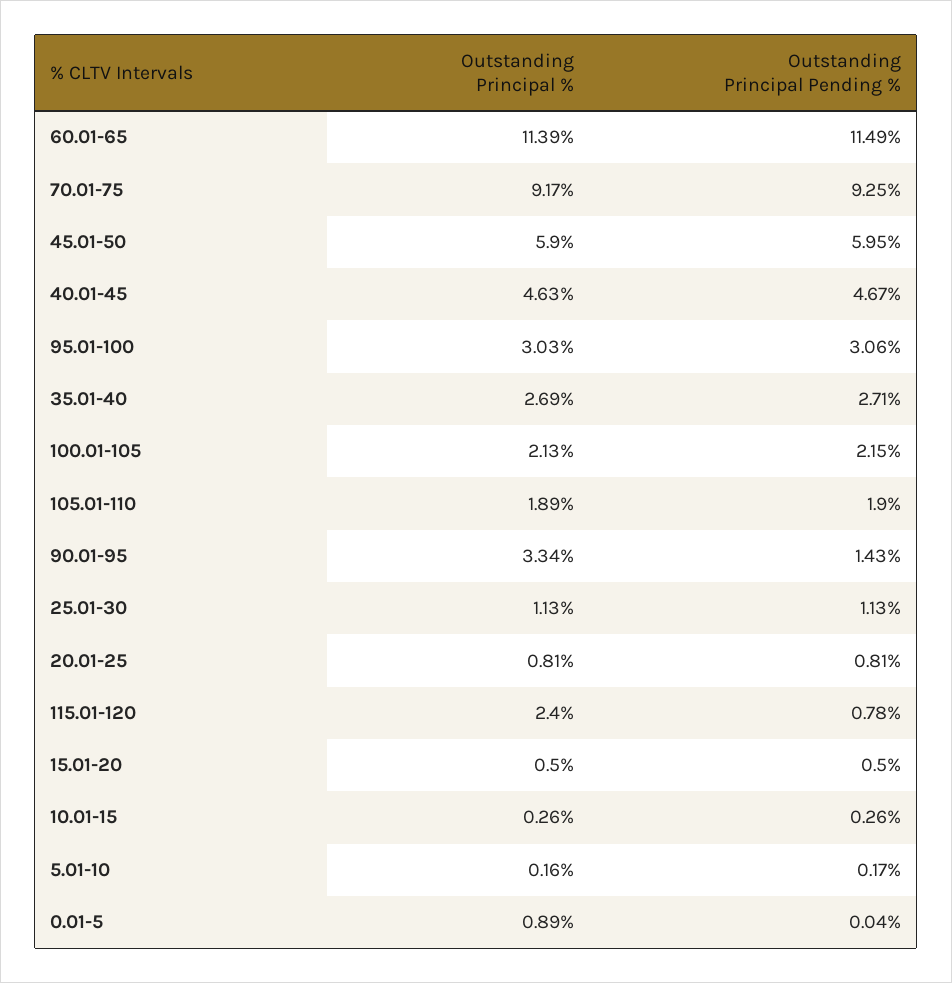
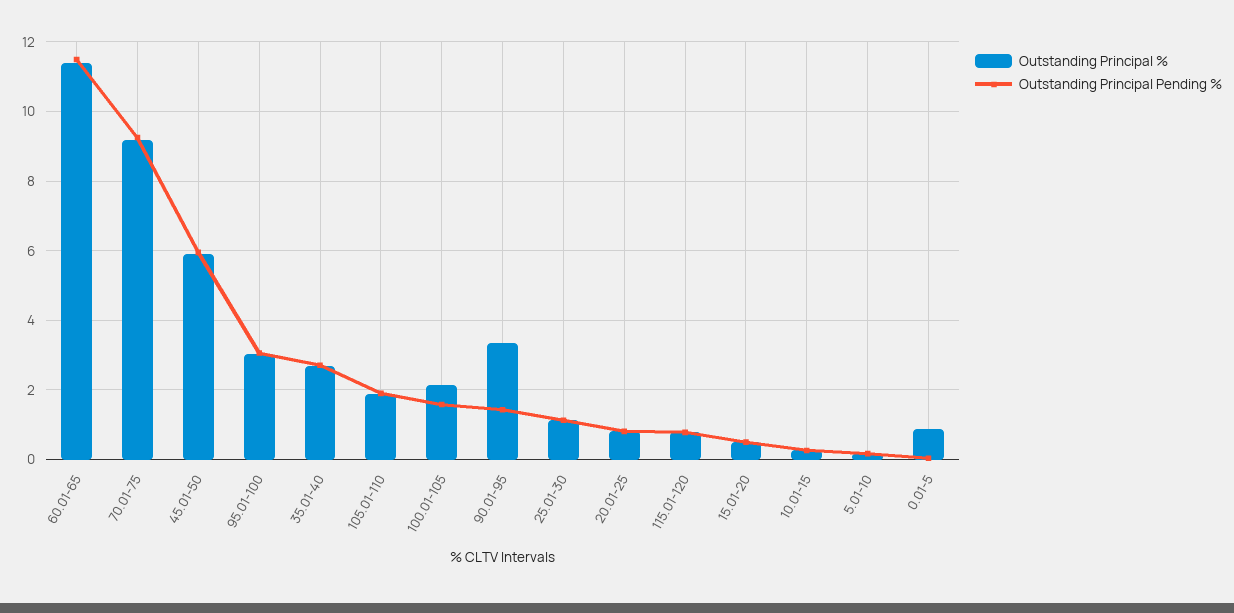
Outstanding Principal %, 40.01-45: 4.63 -> none
Outstanding Principal Pending %, 40.01-45: 4.67 -> none
Outstanding Principal Pending %, 100.01-105: 2.15 -> 1.6
Outstanding Principal %, 115.01-120: 2.4 -> 0.8

